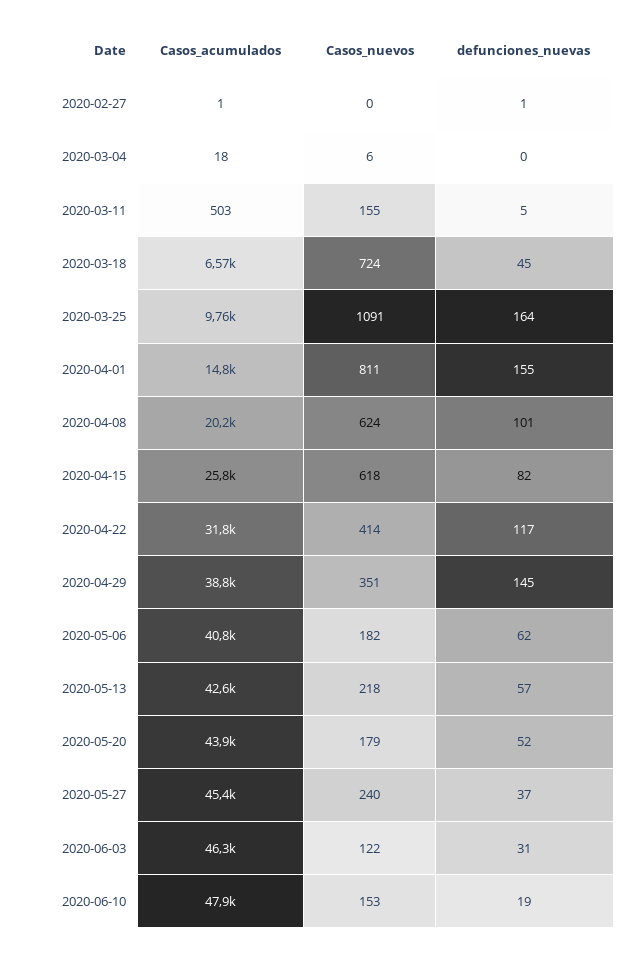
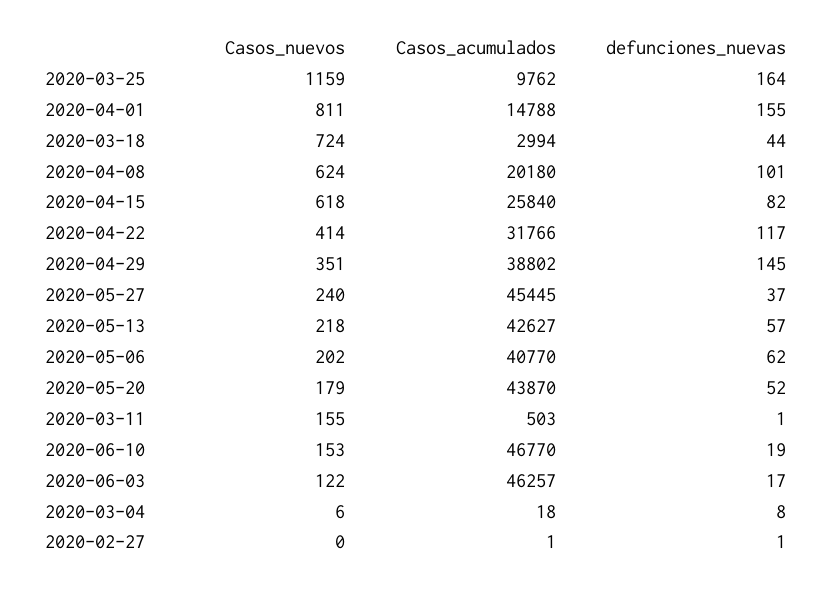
defunciones_nuevas, 2020-03-04: 0 -> 8
defunciones_nuevas, 2020-03-11: 5 -> 1
Casos_acumulados, 2020-03-18: 6570 -> 2994
defunciones_nuevas, 2020-03-18: 45 -> 44
Casos_nuevos, 2020-03-25: 1091 -> 1159
Casos_nuevos, 2020-05-06: 182 -> 202
defunciones_nuevas, 2020-06-03: 31 -> 17
Casos_acumulados, 2020-06-10: 47900 -> 46770

